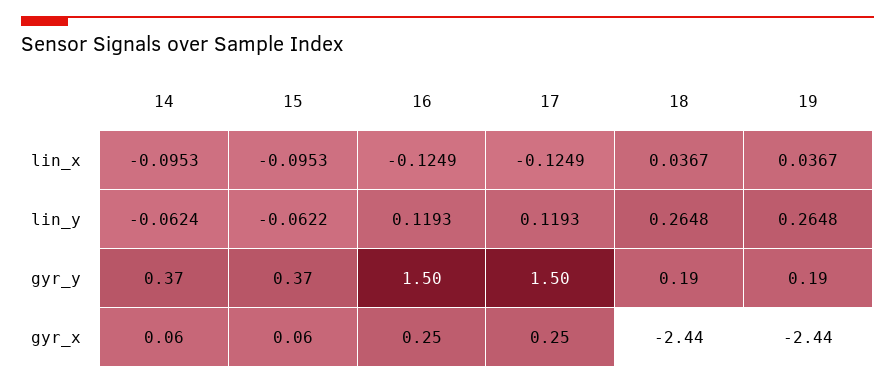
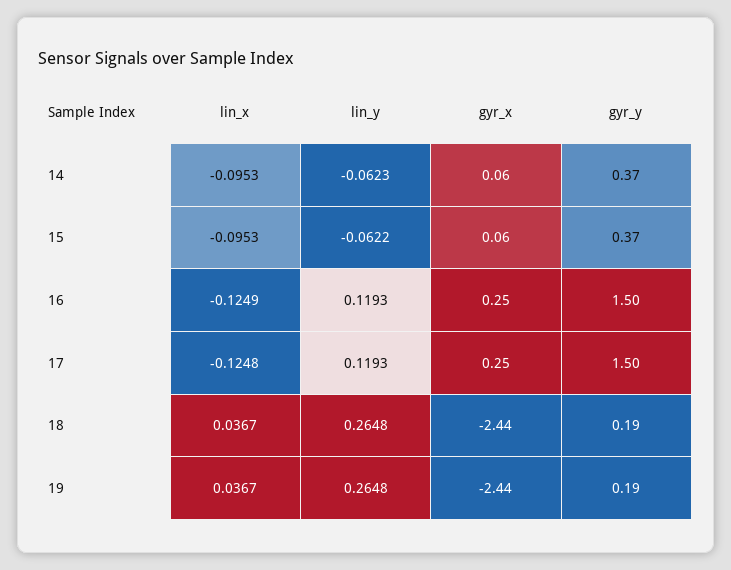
17, lin_x: -0.1249 -> -0.1248
14, lin_y: -0.0624 -> -0.0623

